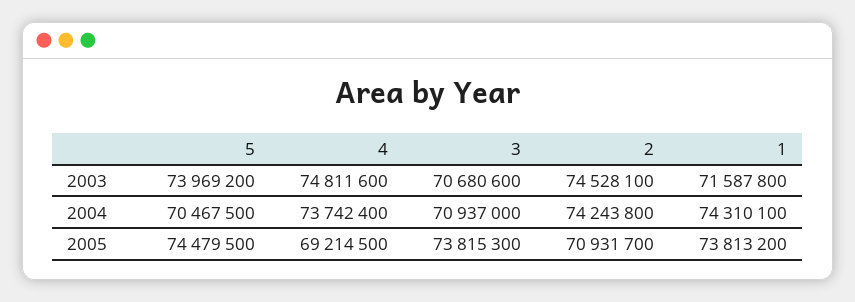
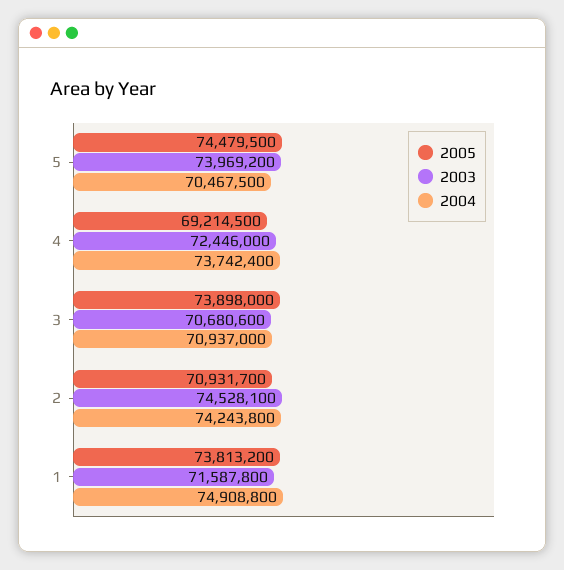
2003, 4: 74811600 -> 72446000
2004, 1: 74310100 -> 74908800
2005, 3: 73815300 -> 73898000

